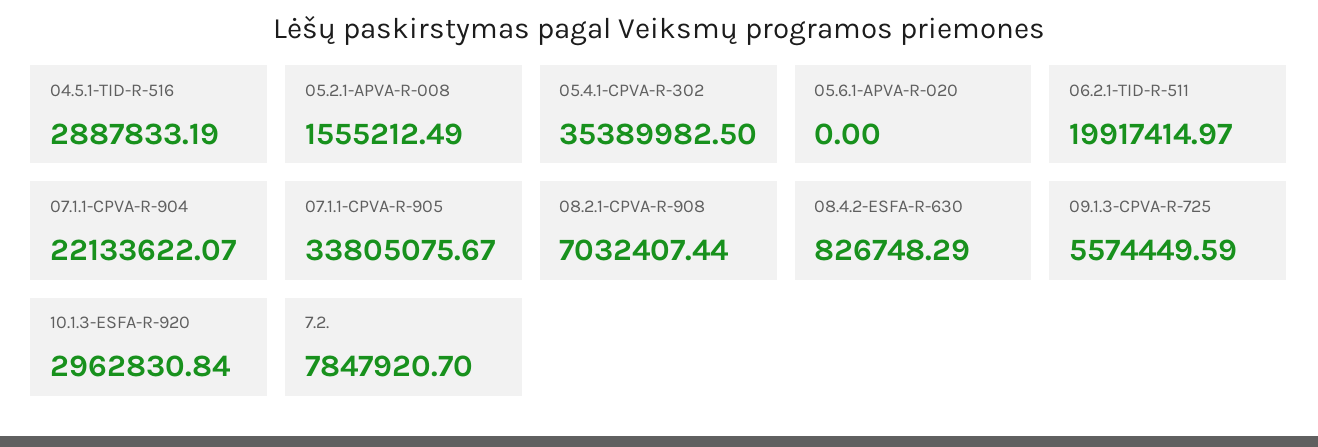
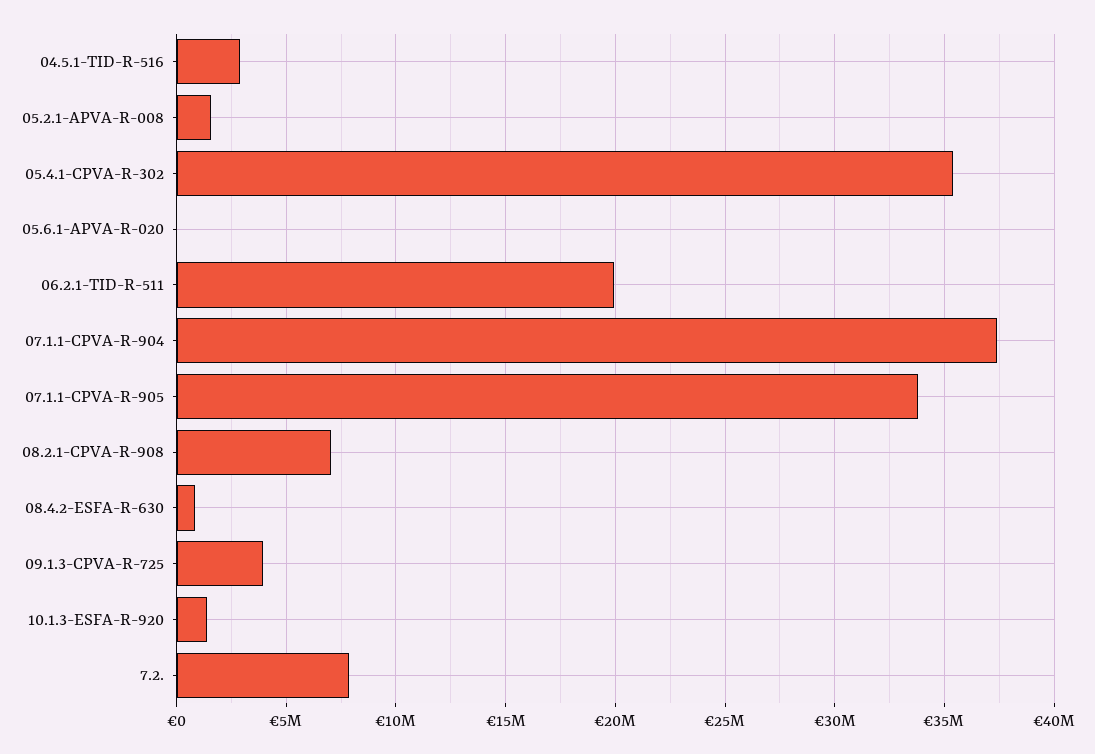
07.1.1-CPVA-R-904: 22133622.07 -> 37500000
09.1.3-CPVA-R-725: 5574449.59 -> 4000000
10.1.3-ESFA-R-920: 2962830.84 -> 1500000

